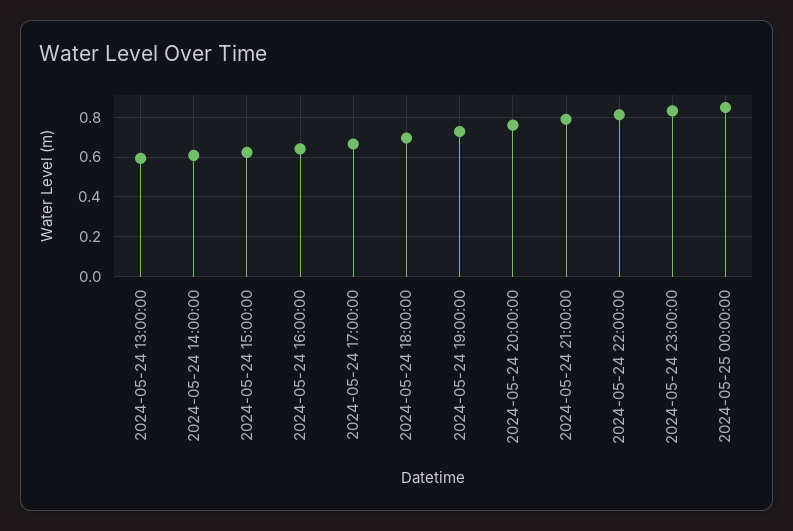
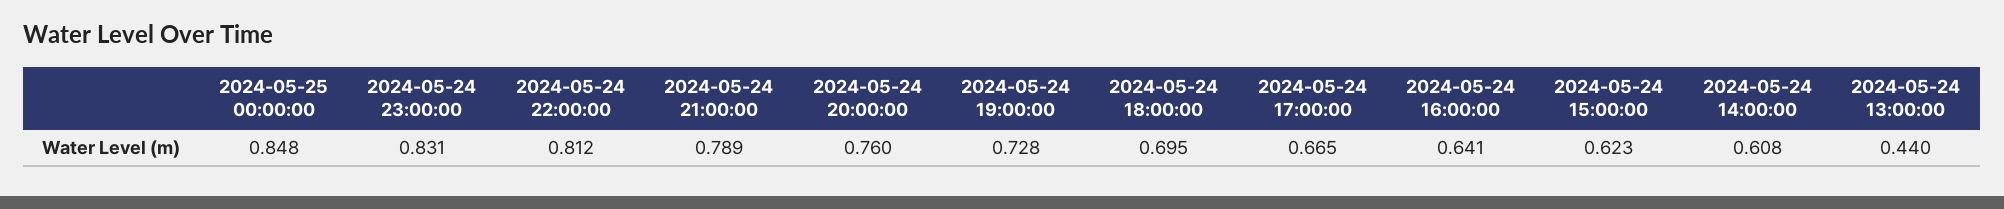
2024-05-24 13:00:00: 0.6 -> 0.44

